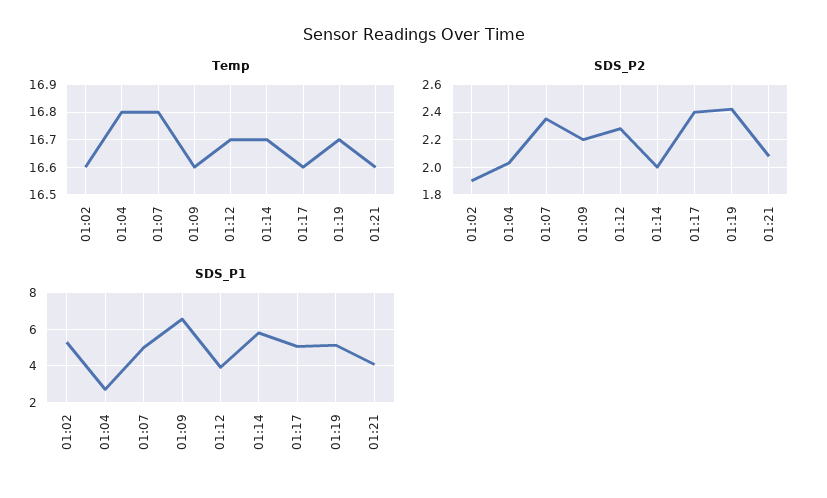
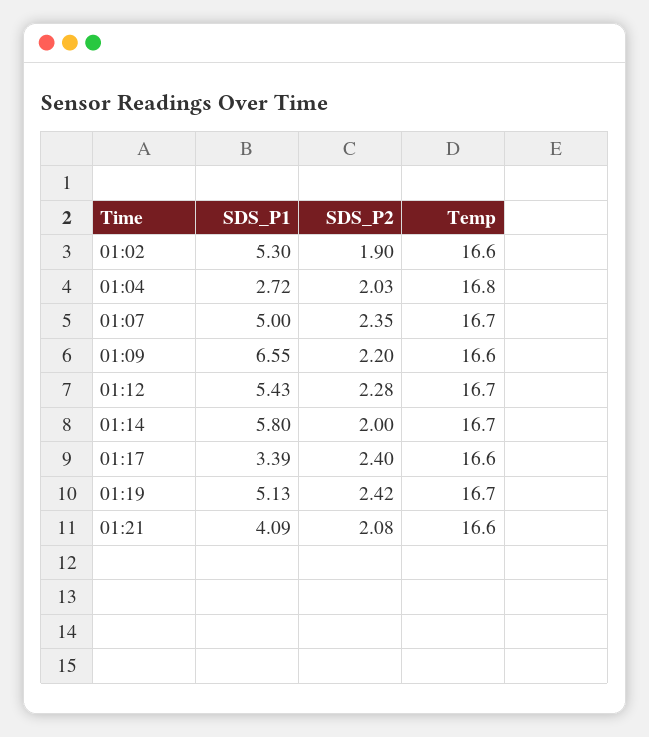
Temp, 01:07: 16.8 -> 16.7
SDS_P1, 01:12: 4 -> 5.43
SDS_P1, 01:17: 5 -> 3.39

